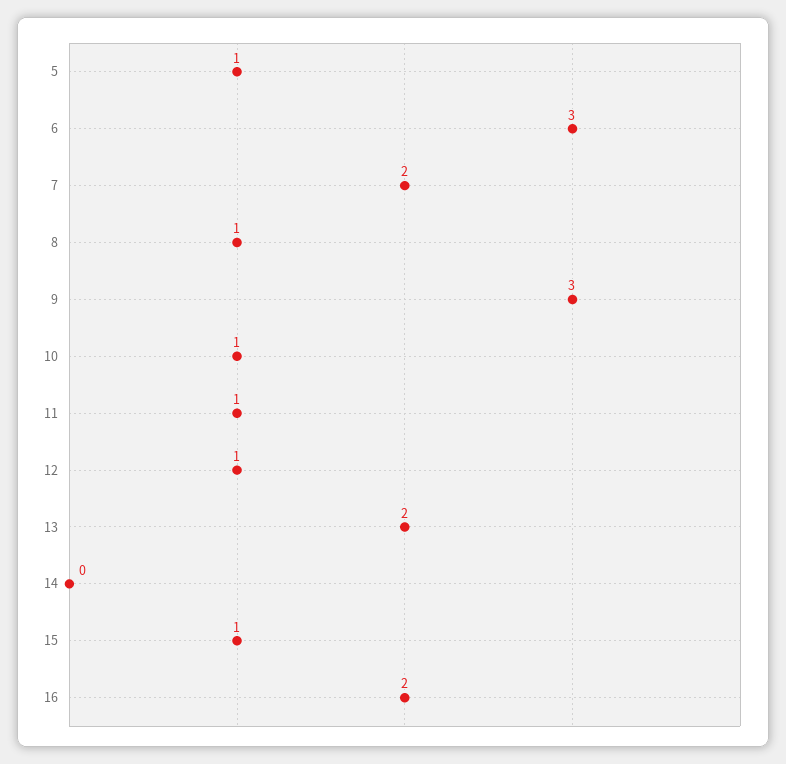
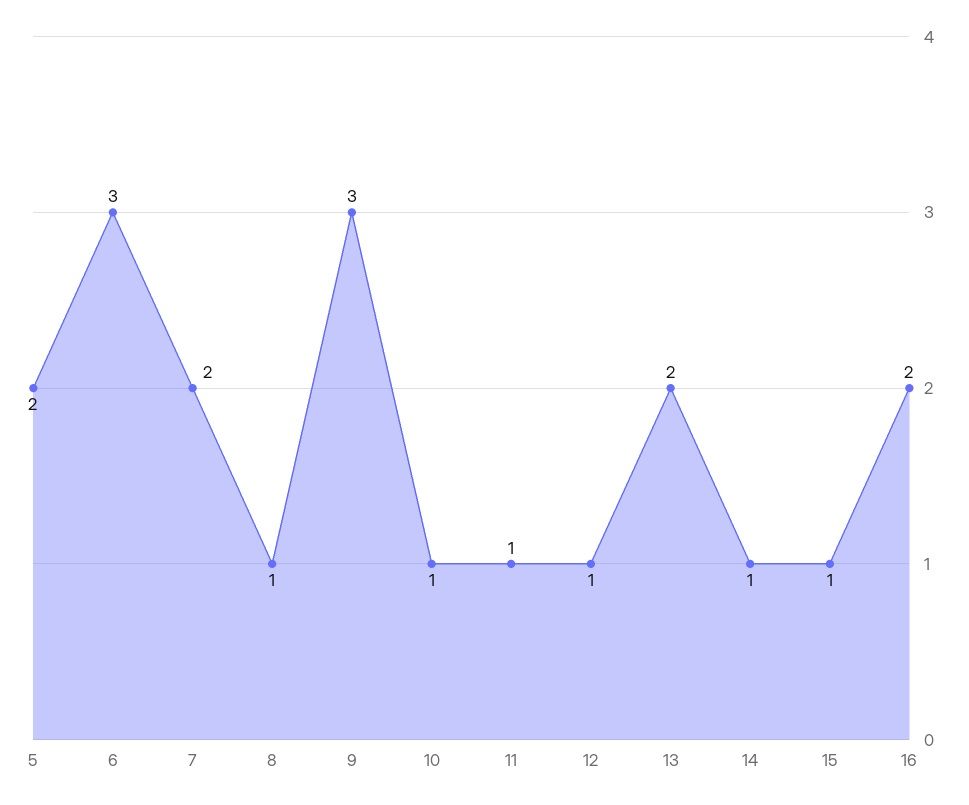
5: 1 -> 2
14: 0 -> 1

